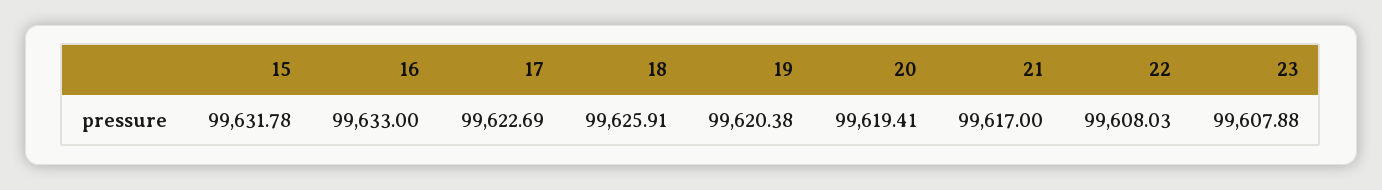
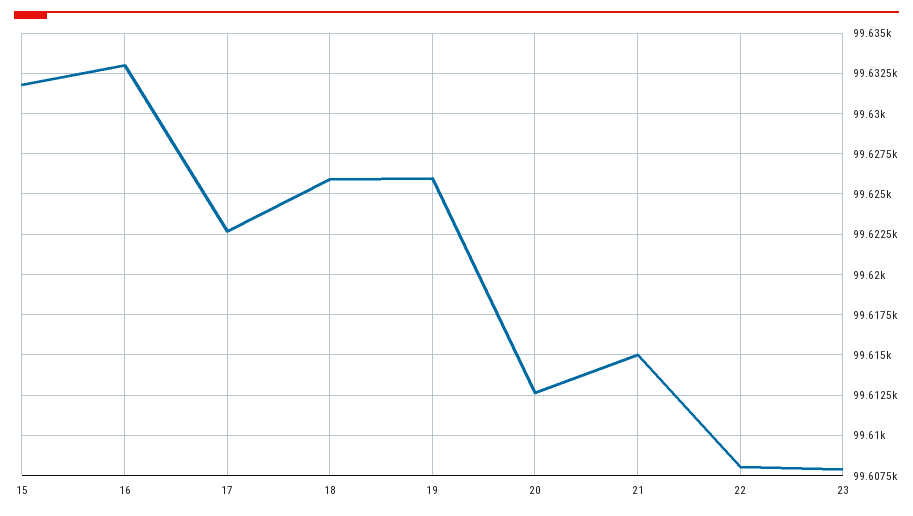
19: 99620.38 -> 99626
20: 99619.41 -> 99612.5
21: 99617 -> 99615

